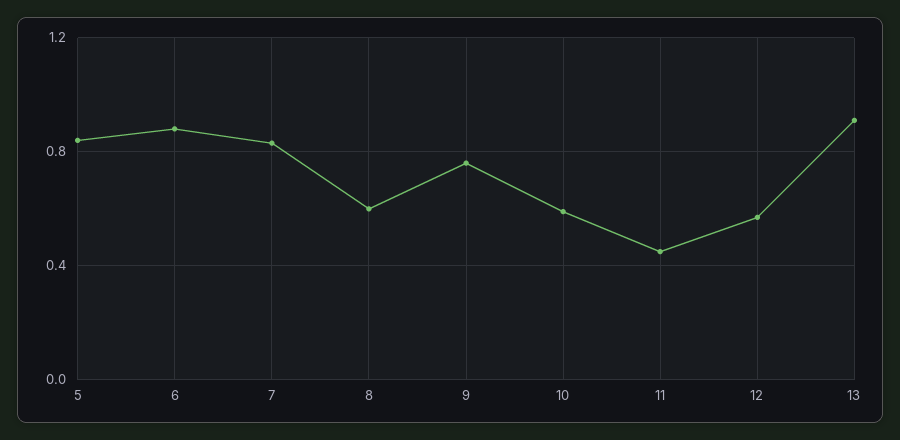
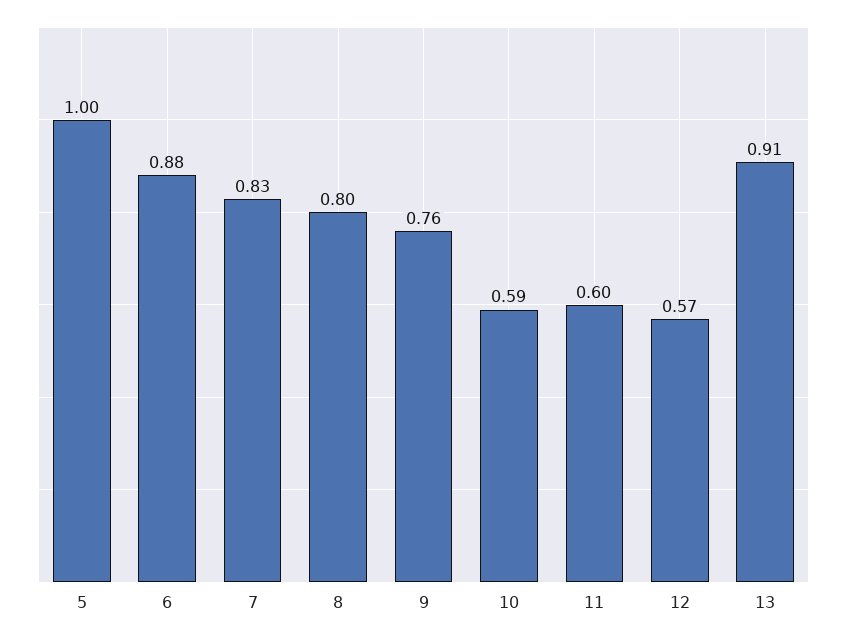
5: 0.85 -> 1
8: 0.6 -> 0.8
11: 0.45 -> 0.6

